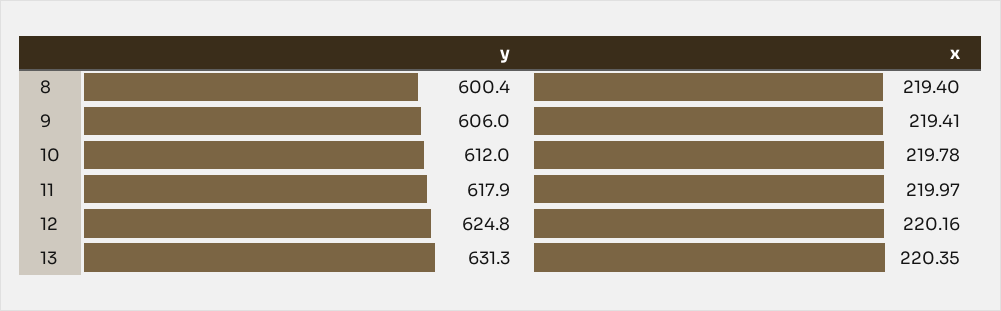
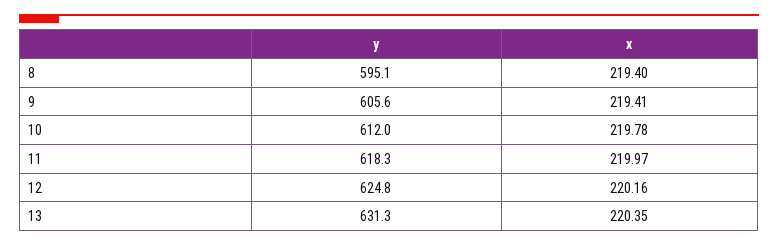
y, 8: 600.4 -> 595.1
y, 9: 606 -> 605.6
y, 11: 617.9 -> 618.3

